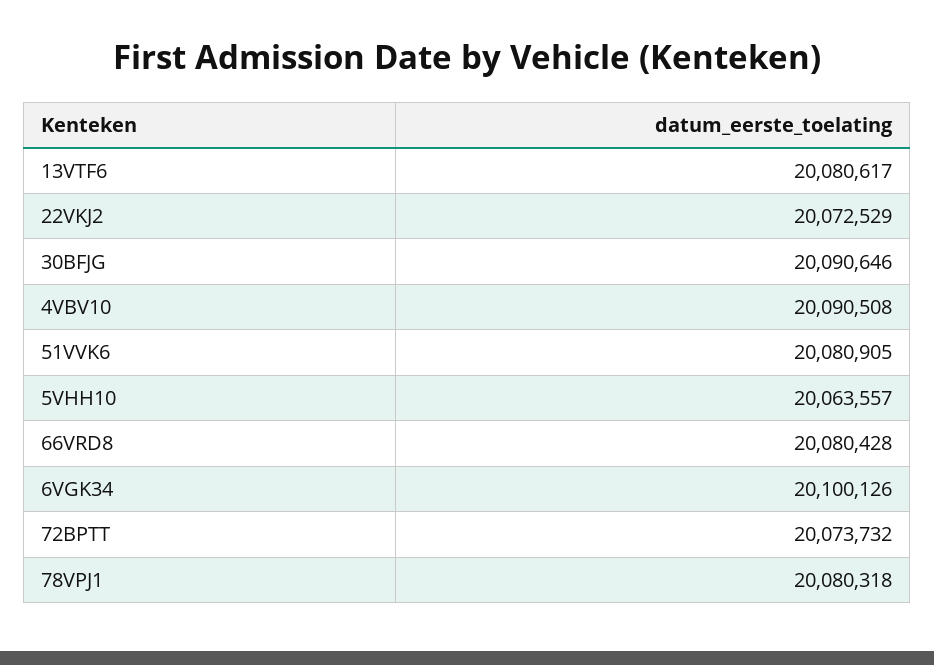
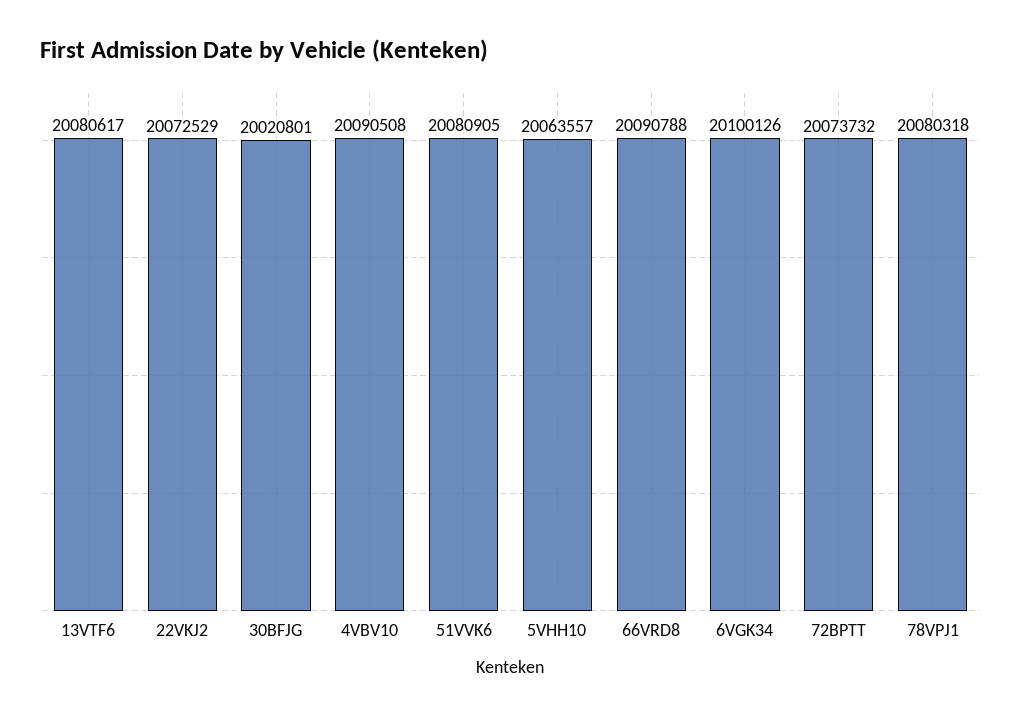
30BFJG: 20090646 -> 20020801
66VRD8: 20080428 -> 20090788

